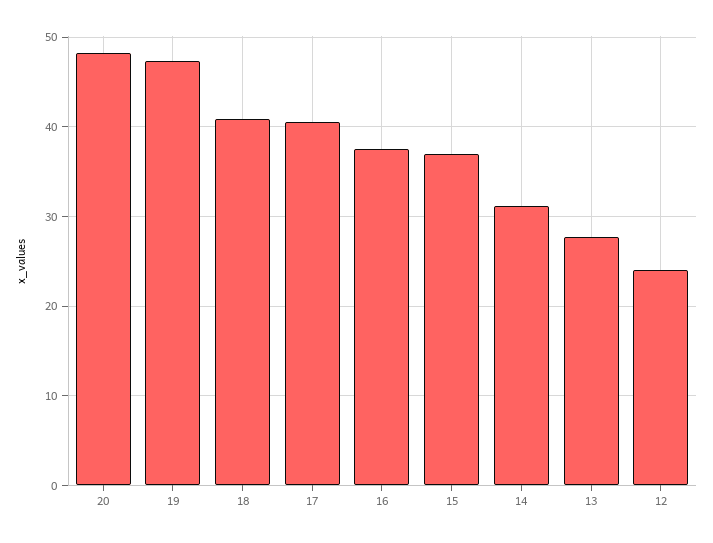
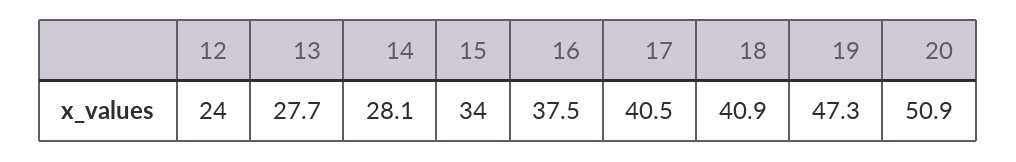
20: 48 -> 50.9
15: 37 -> 34
14: 31 -> 28.1

